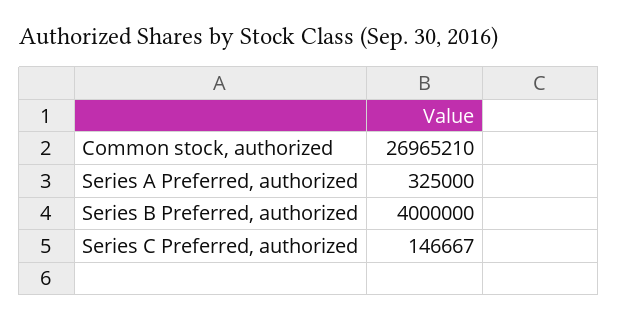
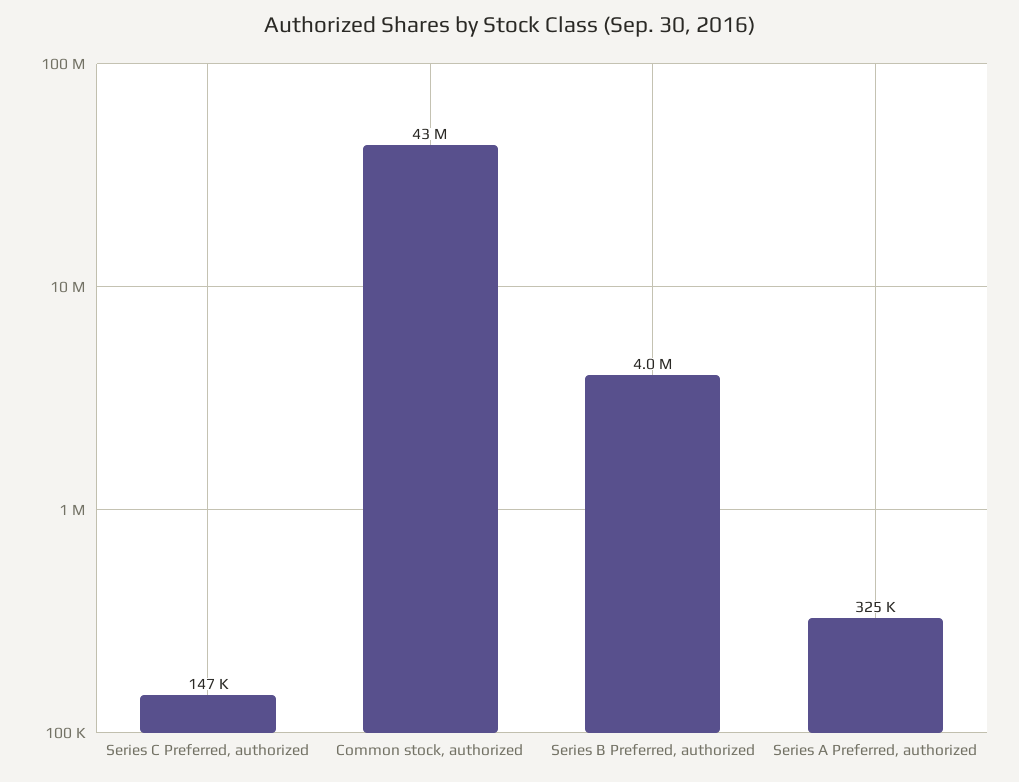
Common stock, authorized: 26965210 -> 43000000

